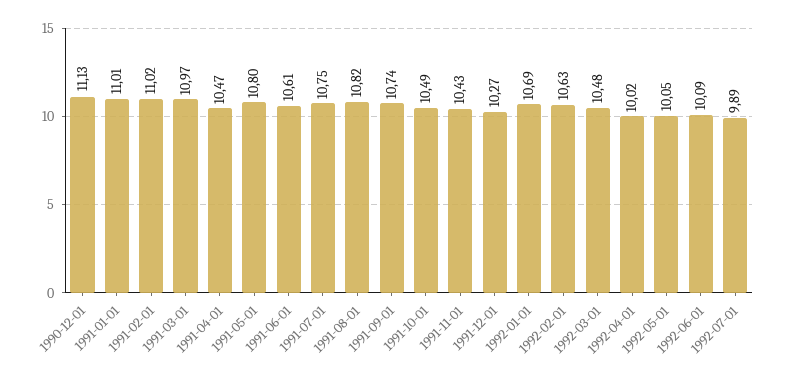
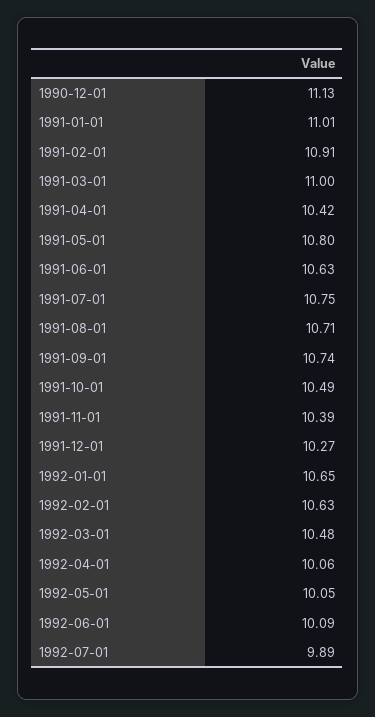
1991-02-01: 11.02 -> 10.91
1991-03-01: 10.97 -> 11
1991-04-01: 10.47 -> 10.42
1991-06-01: 10.61 -> 10.63
1991-08-01: 10.82 -> 10.71
1991-11-01: 10.43 -> 10.39
1992-01-01: 10.69 -> 10.65
1992-04-01: 10.02 -> 10.06

